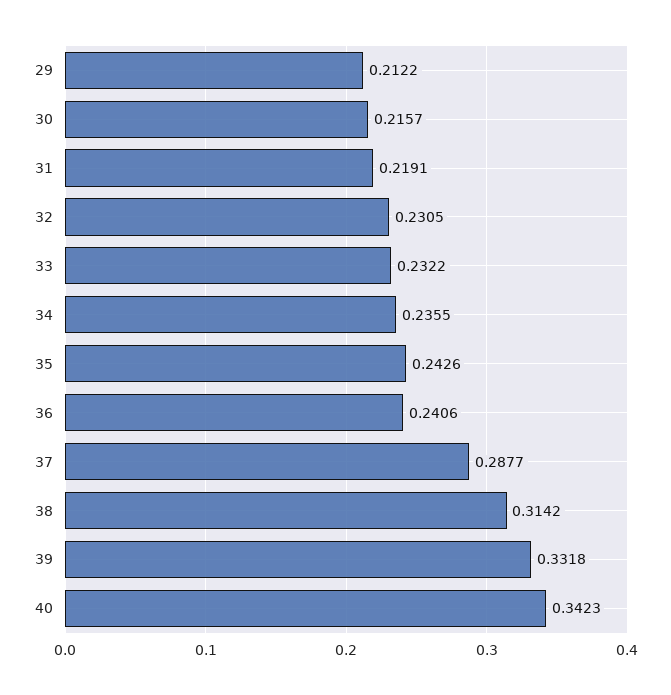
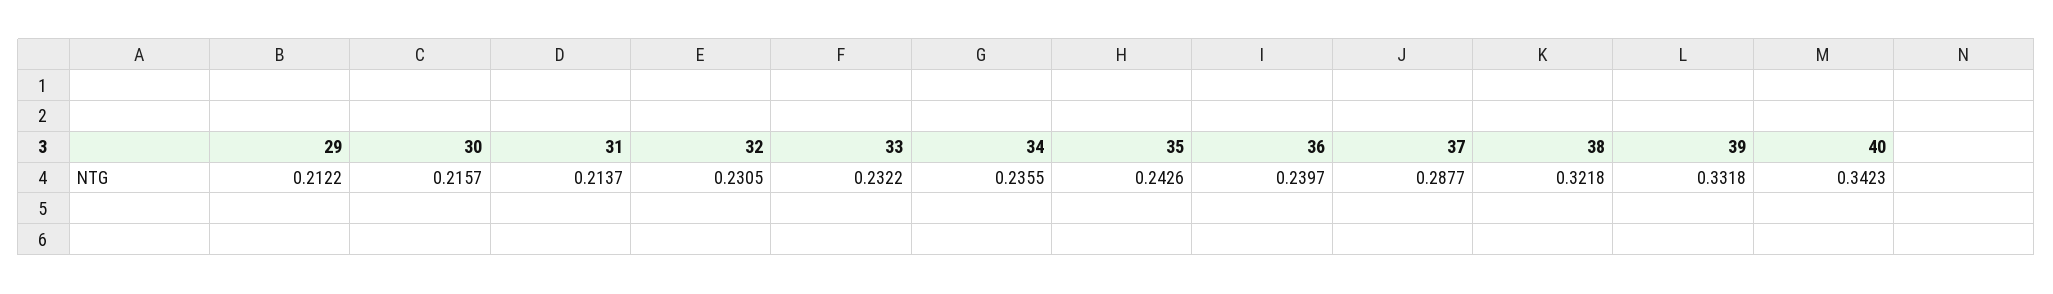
31: 0.2191 -> 0.2137
36: 0.2406 -> 0.2397
38: 0.3142 -> 0.3218

